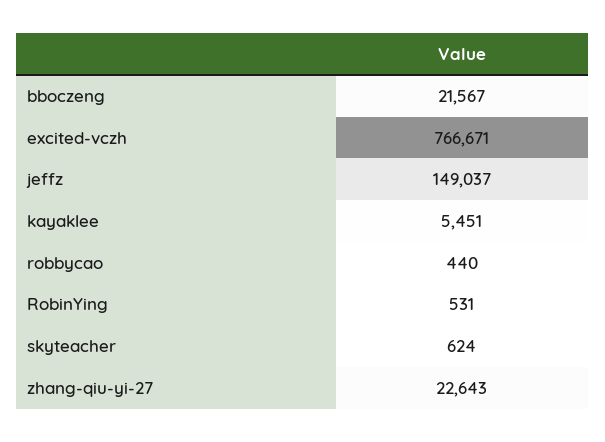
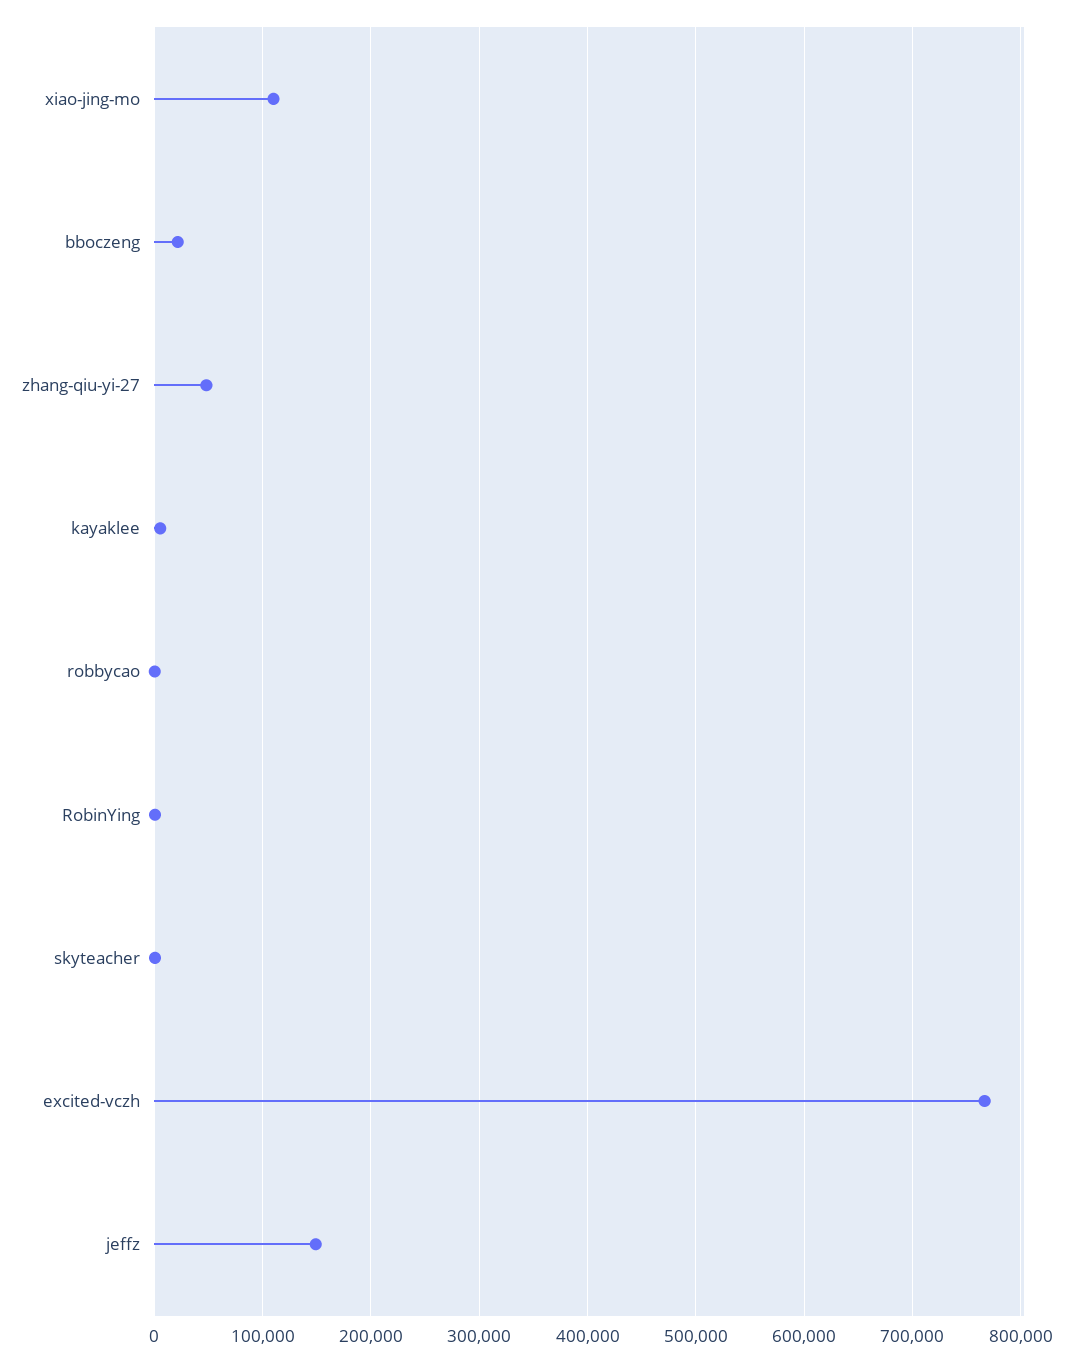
zhang-qiu-yi-27: 22643 -> 50000
xiao-jing-mo: none -> 110000

